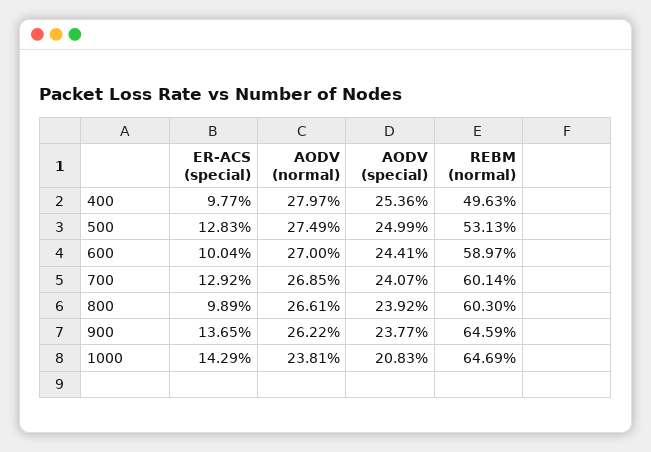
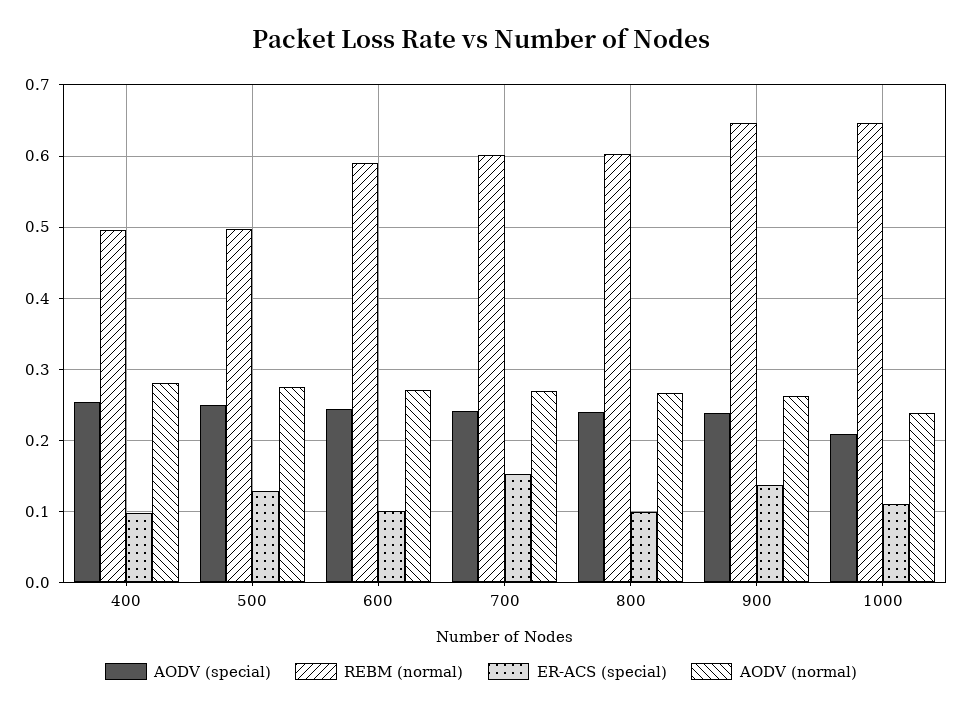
REBM (normal), 500: 0.5313 -> 0.5
ER-ACS (special), 700: 0.1292 -> 0.15
ER-ACS (special), 1000: 0.1429 -> 0.11

